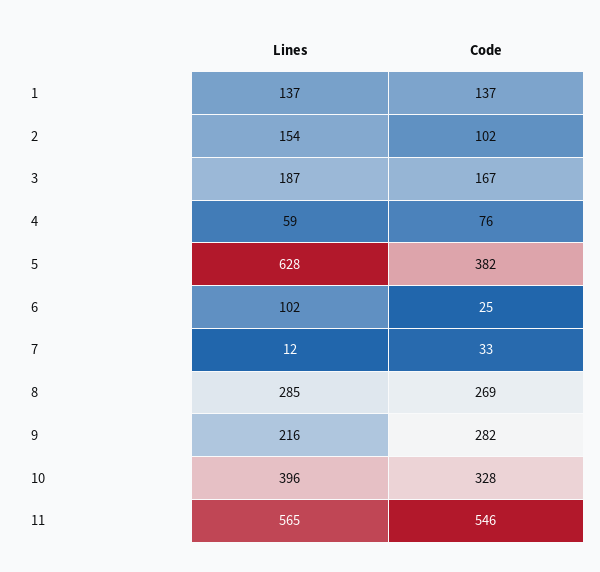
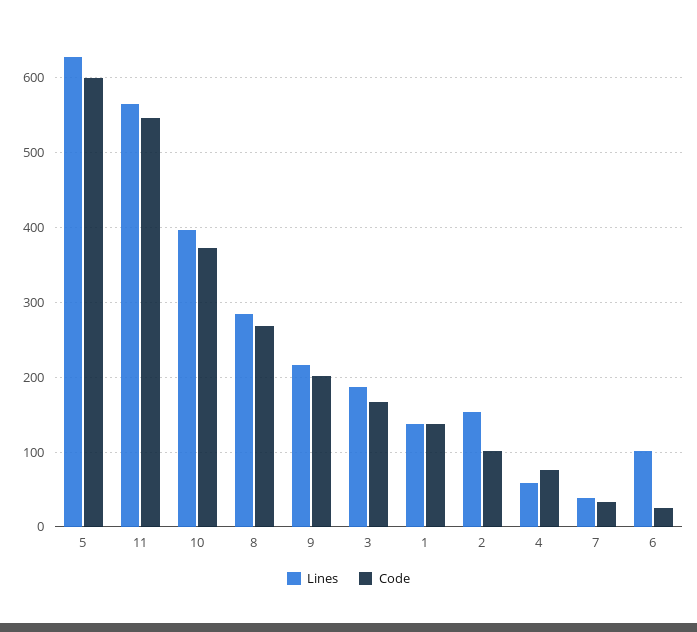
Code, 5: 382 -> 600
Lines, 7: 12 -> 40
Code, 9: 282 -> 200
Code, 10: 328 -> 370

